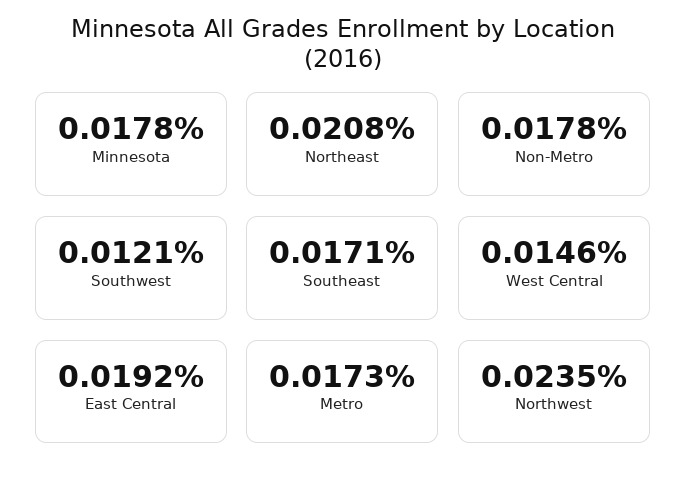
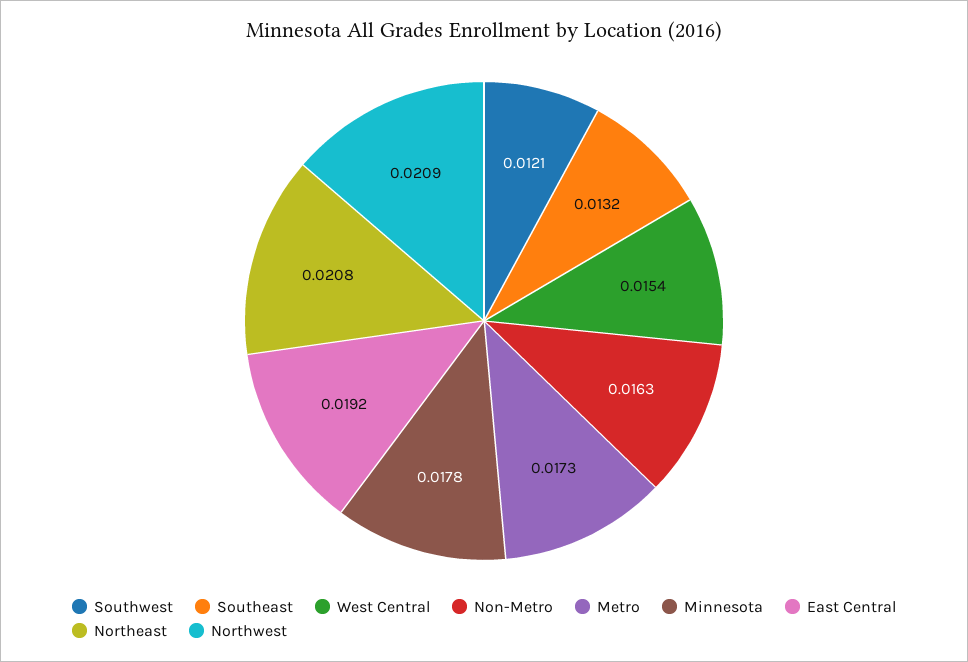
Non-Metro: 0.0178 -> 0.0163
Southeast: 0.0171 -> 0.0132
West Central: 0.0146 -> 0.0154
Northwest: 0.0235 -> 0.0209

